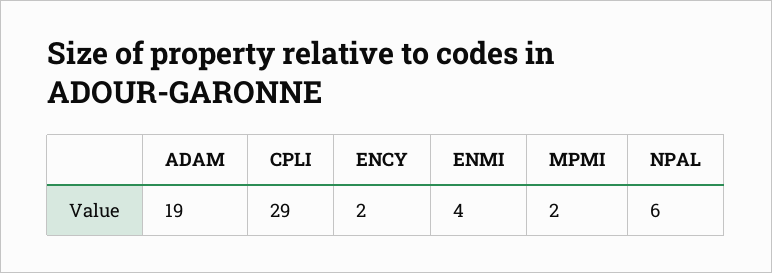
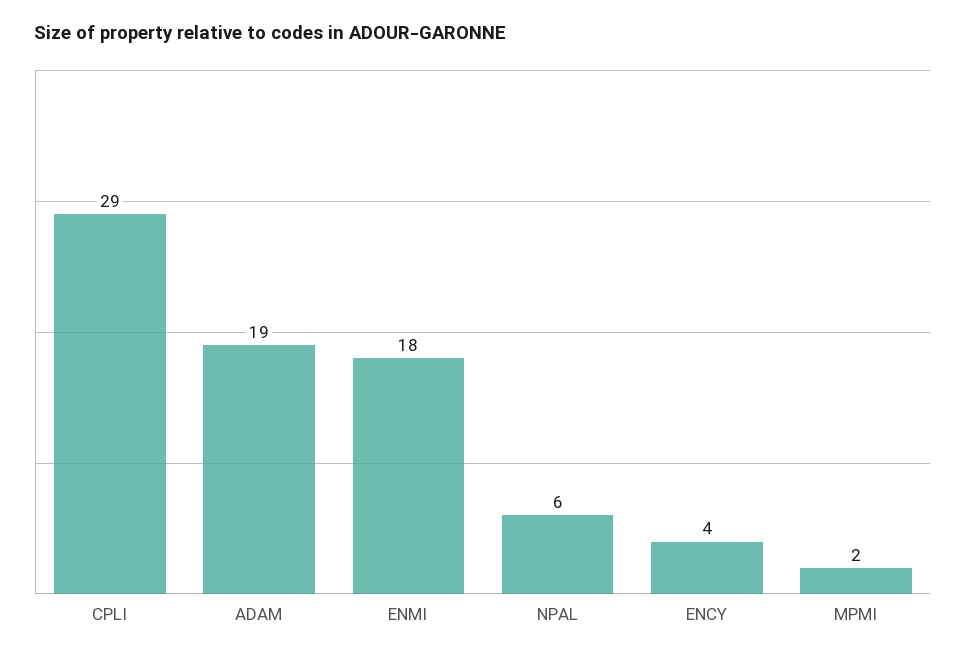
ENCY: 2 -> 4
ENMI: 4 -> 18

